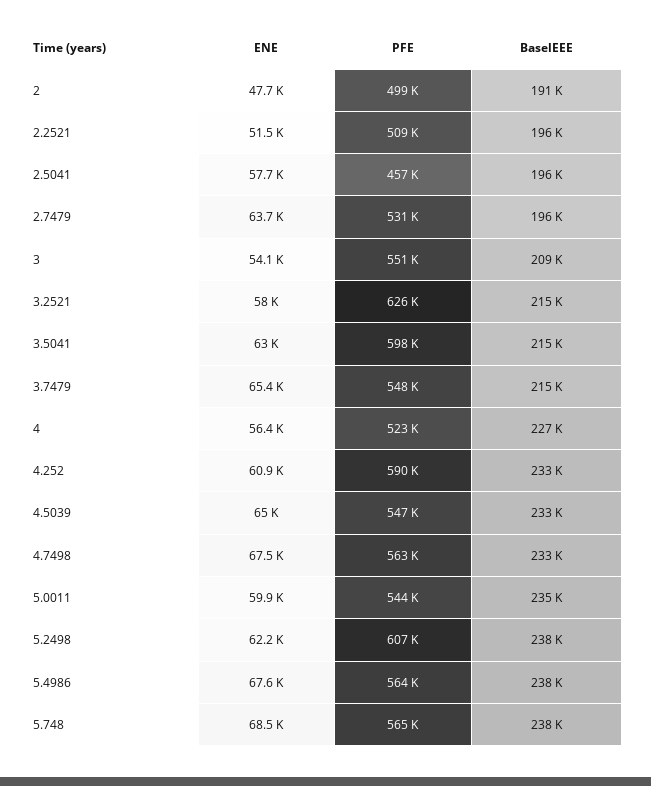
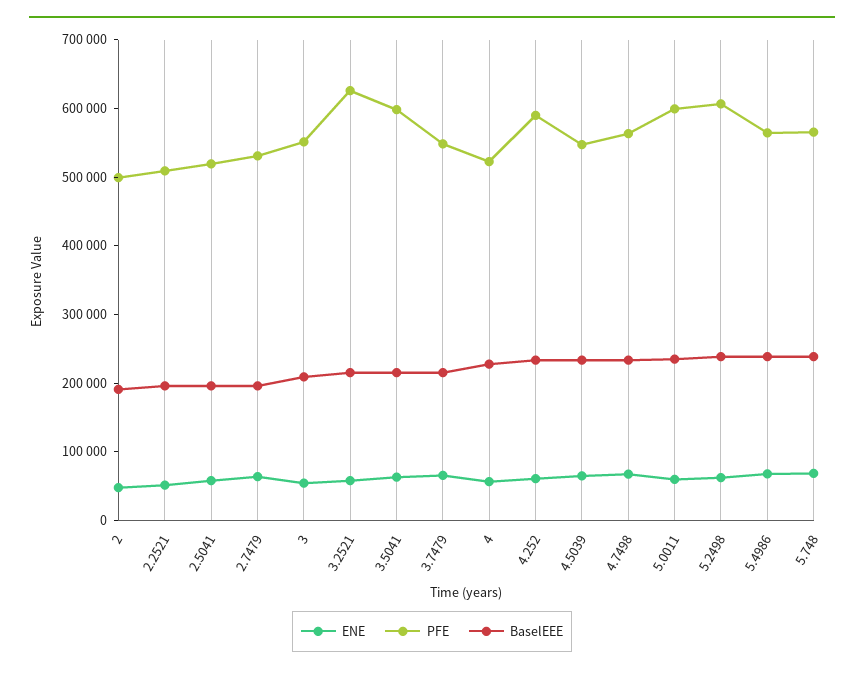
PFE, 2.5041: 457000 -> 520000
PFE, 5.0011: 544000 -> 600000

